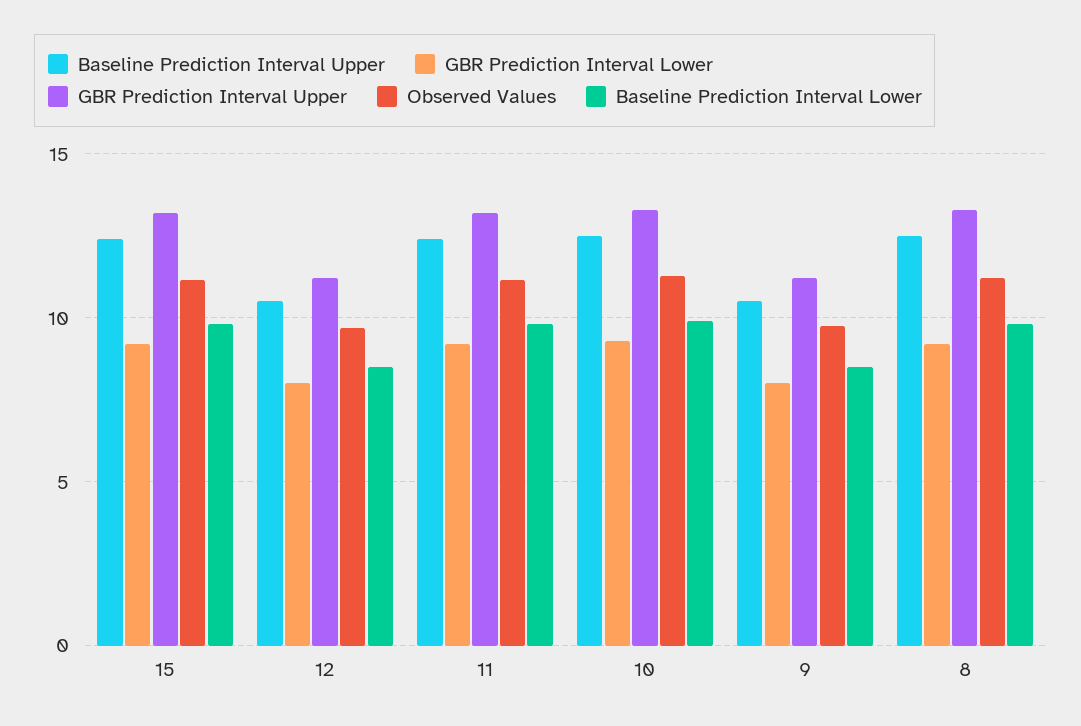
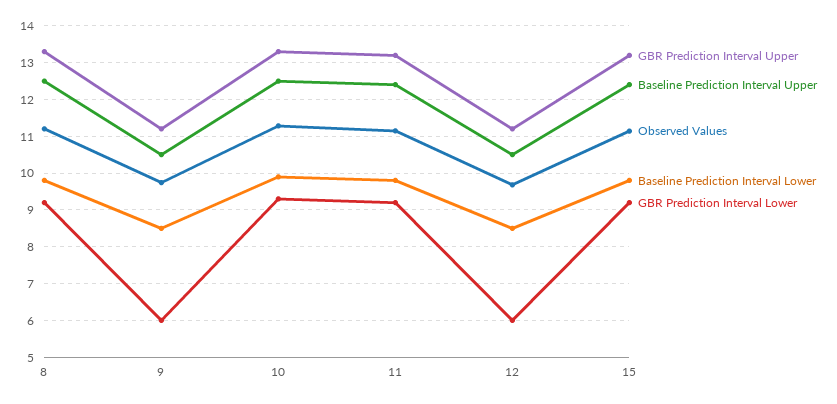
GBR Prediction Interval Lower, 12: 8 -> 6
GBR Prediction Interval Lower, 9: 8 -> 6

